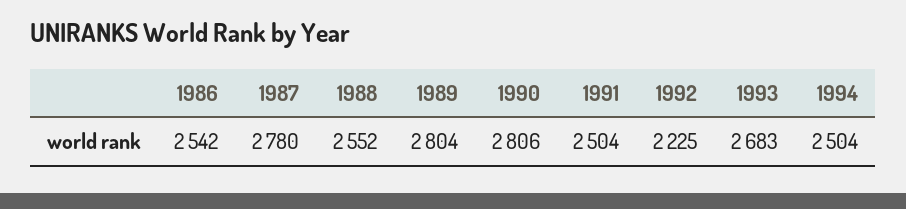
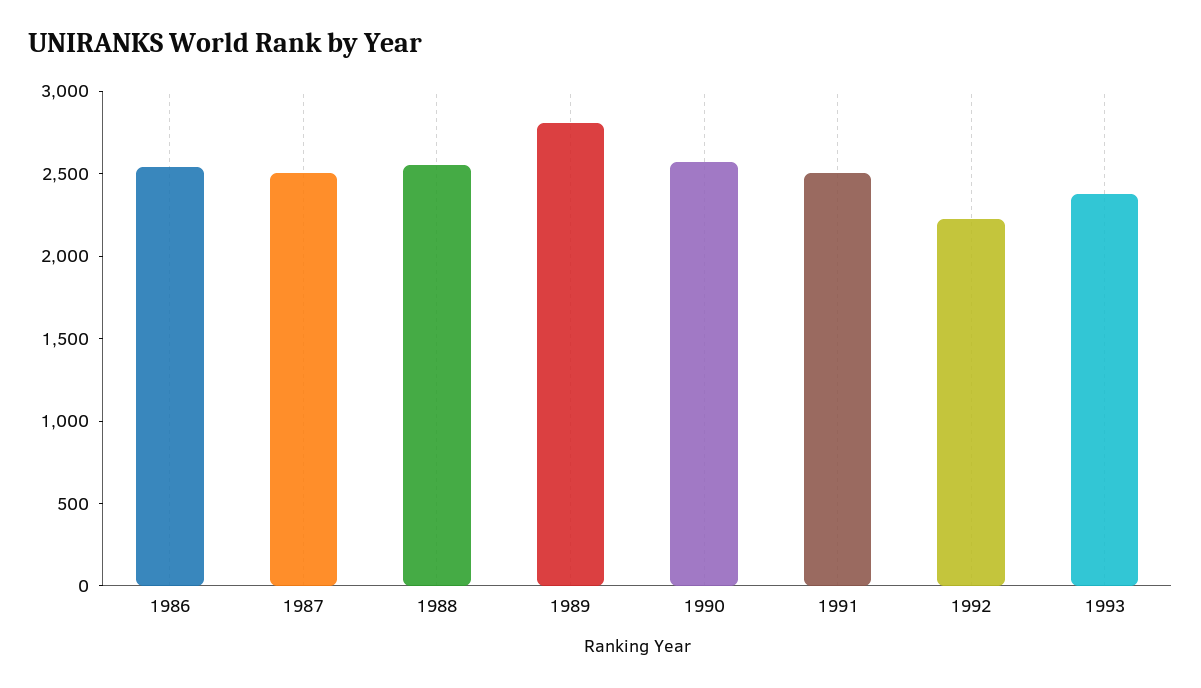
1987: 2780 -> 2500
1990: 2806 -> 2600
1993: 2683 -> 2400
1994: 2504 -> none

